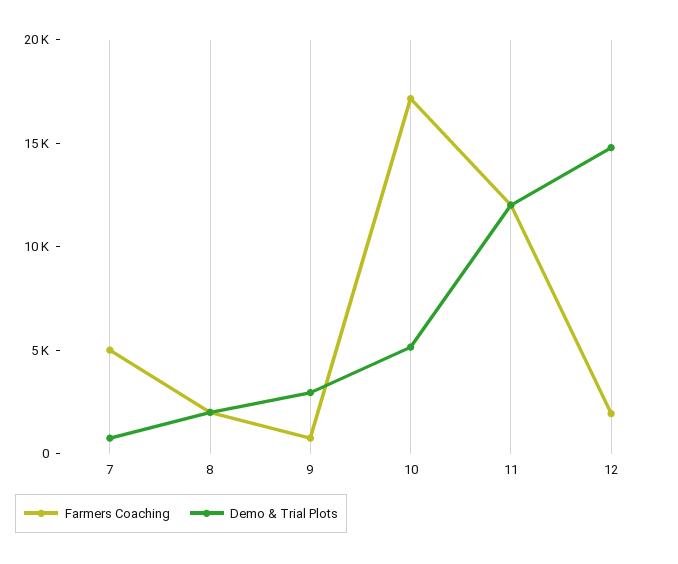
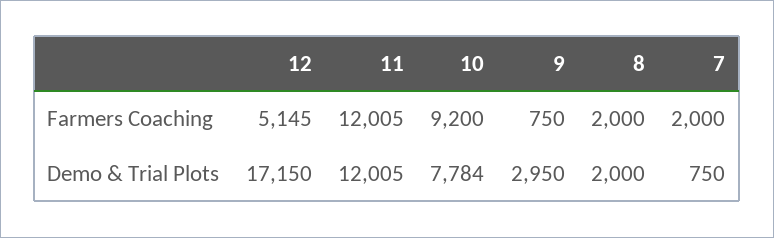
Farmers Coaching, 7: 5000 -> 2000
Farmers Coaching, 10: 17000 -> 9200
Demo & Trial Plots, 10: 5000 -> 7784
Farmers Coaching, 12: 2000 -> 5145
Demo & Trial Plots, 12: 15000 -> 17150

